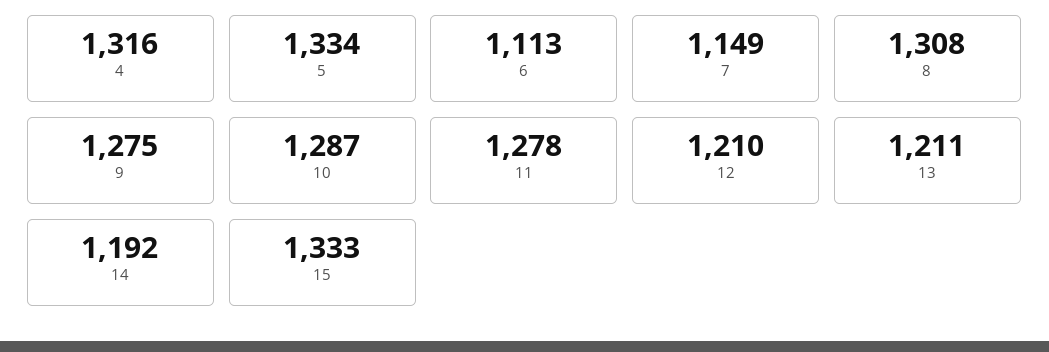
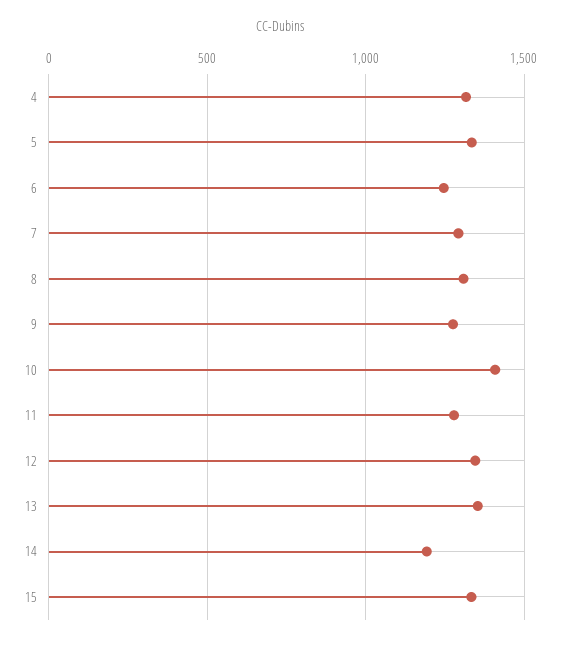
6: 1113 -> 1250
7: 1149 -> 1300
10: 1287 -> 1400
12: 1210 -> 1350
13: 1211 -> 1350

